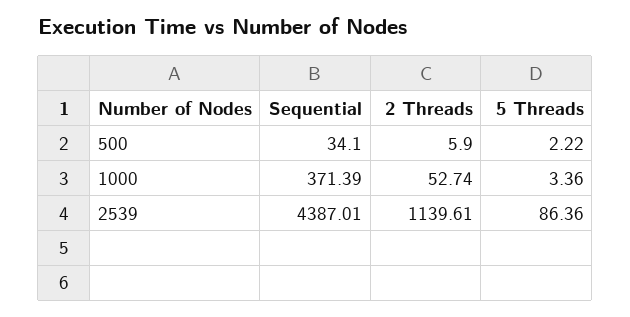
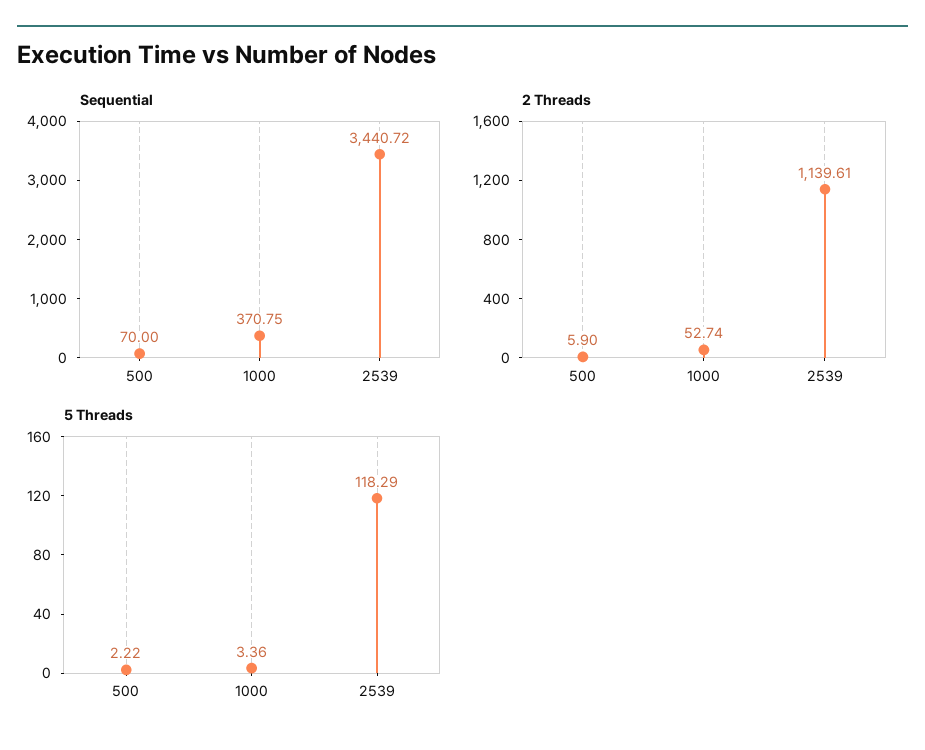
Sequential, 500: 34.1 -> 70
Sequential, 1000: 371.39 -> 370.75
Sequential, 2539: 4387.01 -> 3440.72
5 Threads, 2539: 86.36 -> 118.29

